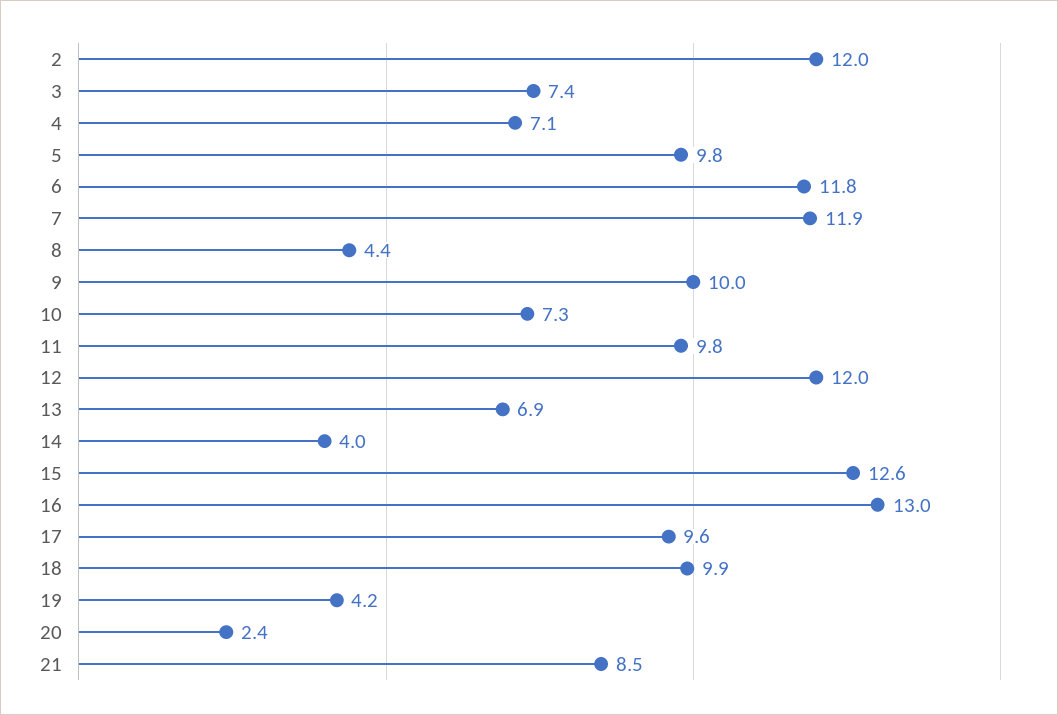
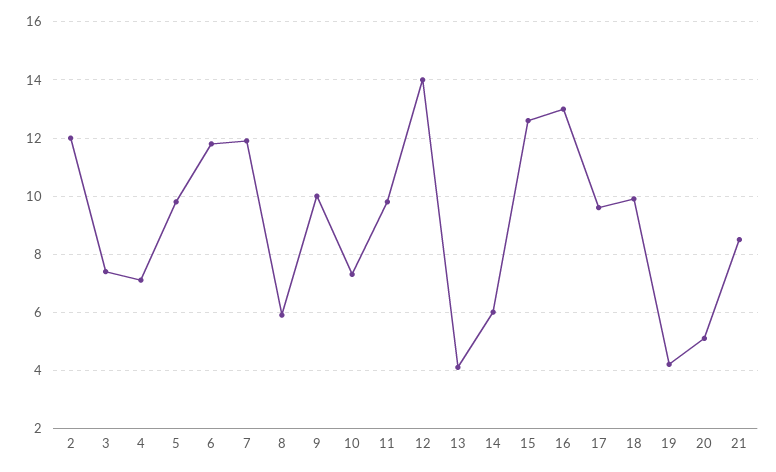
8: 4.4 -> 6
12: 12 -> 14
13: 6.9 -> 4
14: 4 -> 6
20: 2.4 -> 5

